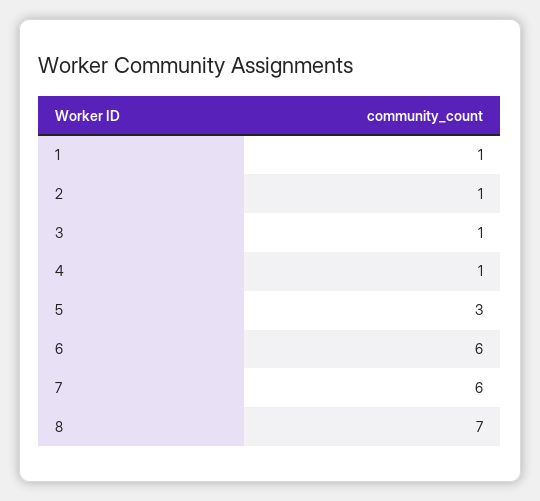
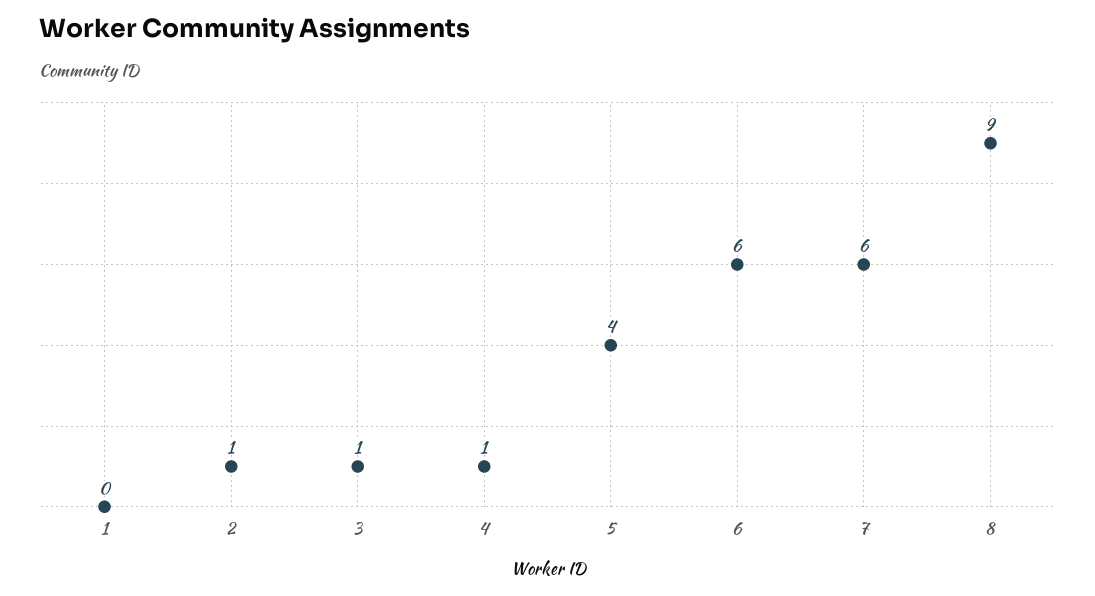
1: 1 -> 0
5: 3 -> 4
8: 7 -> 9

